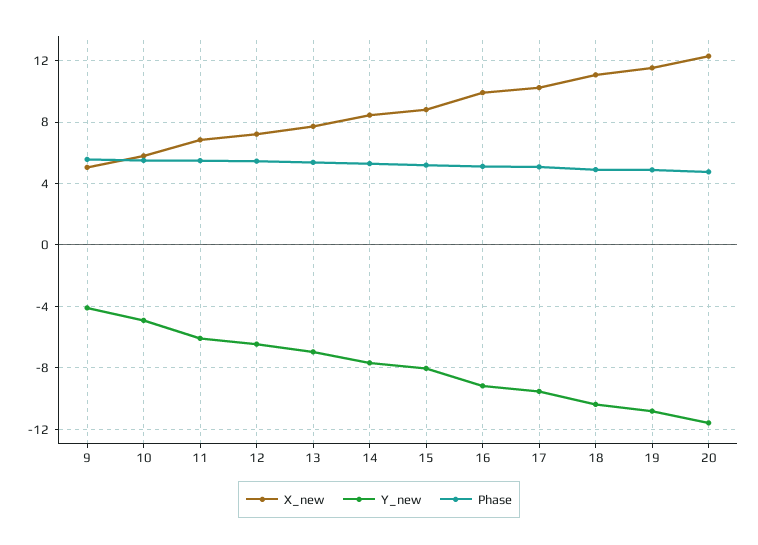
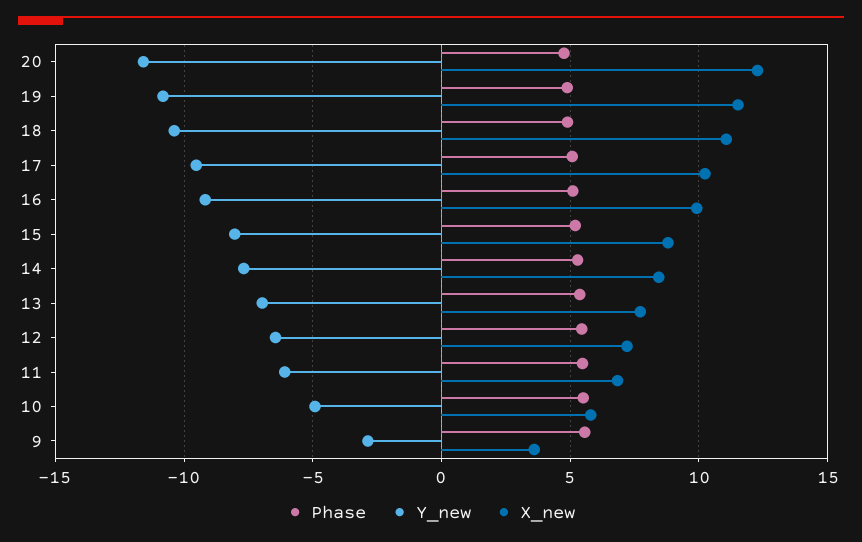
X_new, 9: 5 -> 3.5
Y_new, 9: -4 -> -3

